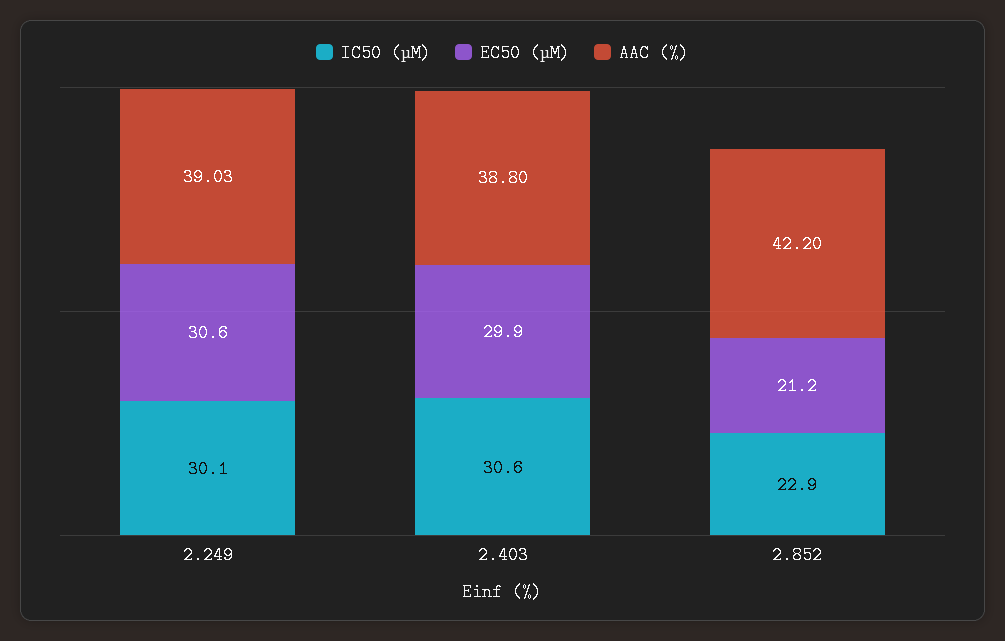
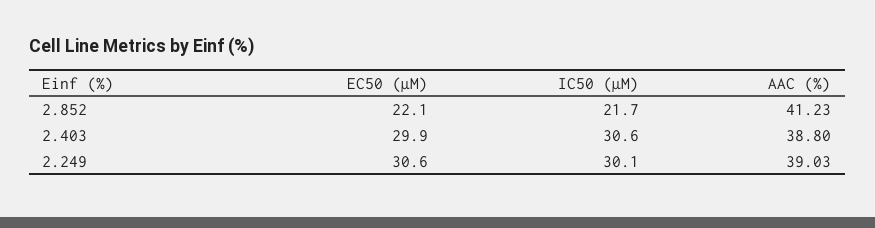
IC50 (µM), 2.852: 22.9 -> 21.7
EC50 (µM), 2.852: 21.2 -> 22.1
AAC (%), 2.852: 42.2 -> 41.23

